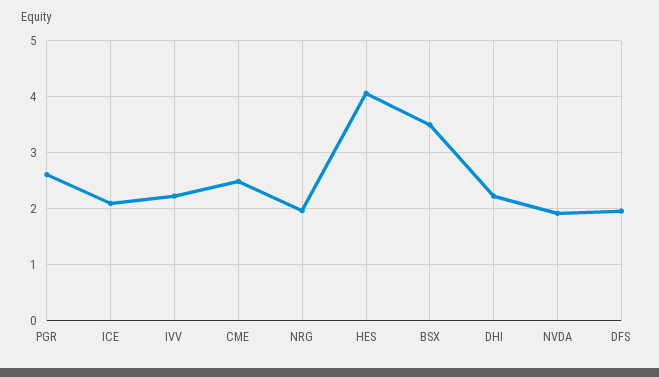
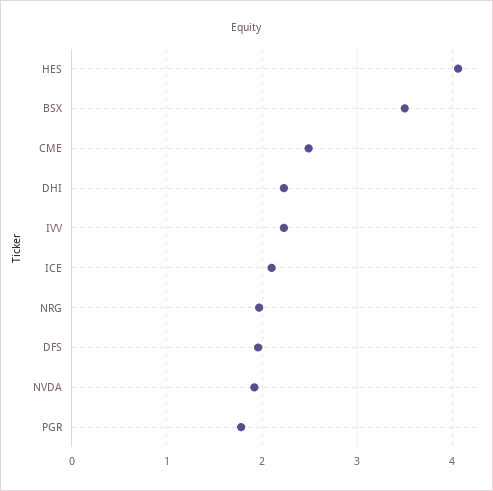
PGR: 2.6 -> 1.8

